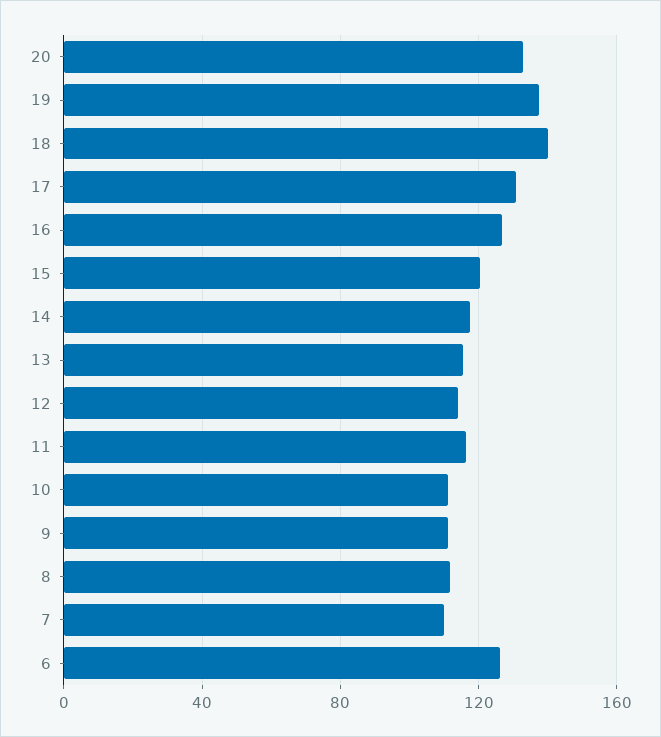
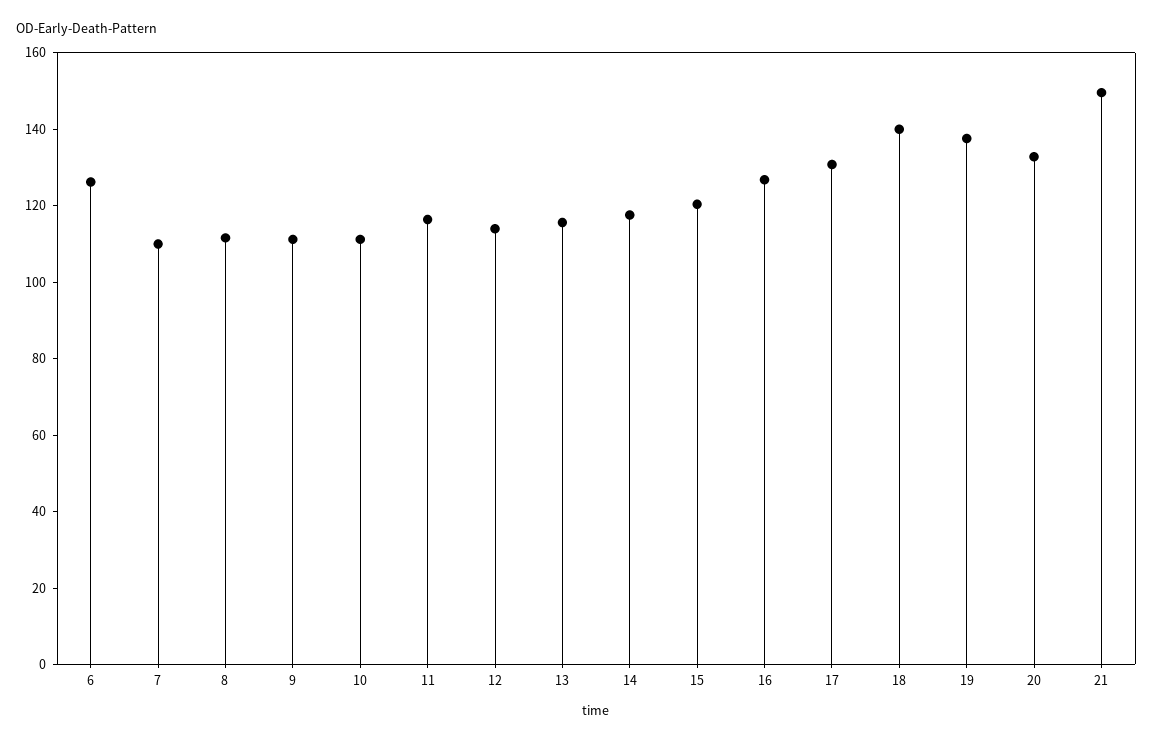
21: none -> 150

